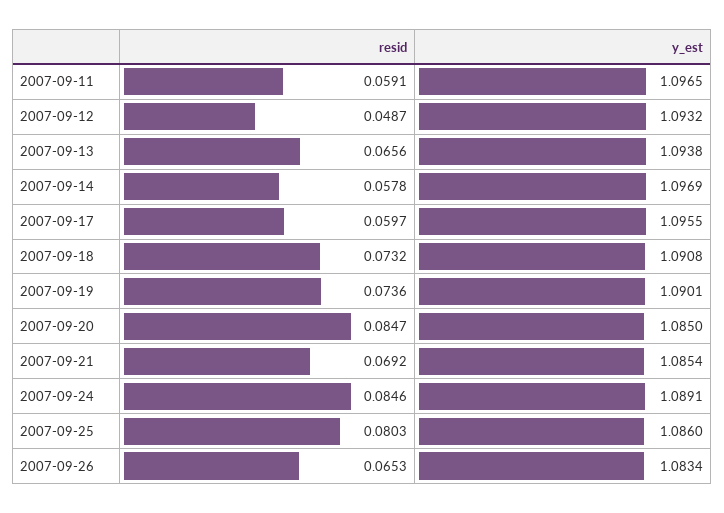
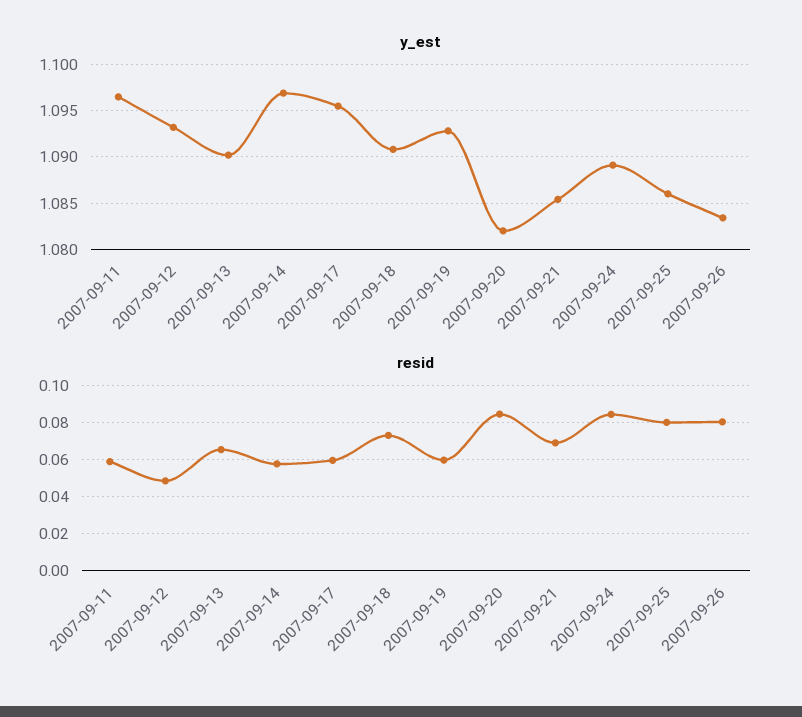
y_est, 2007-09-13: 1.0938 -> 1.09
resid, 2007-09-19: 0.0736 -> 0.06
y_est, 2007-09-19: 1.0901 -> 1.093
y_est, 2007-09-20: 1.085 -> 1.082
resid, 2007-09-26: 0.0653 -> 0.08

